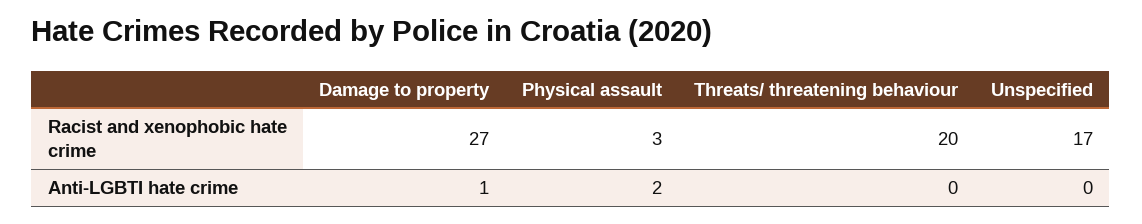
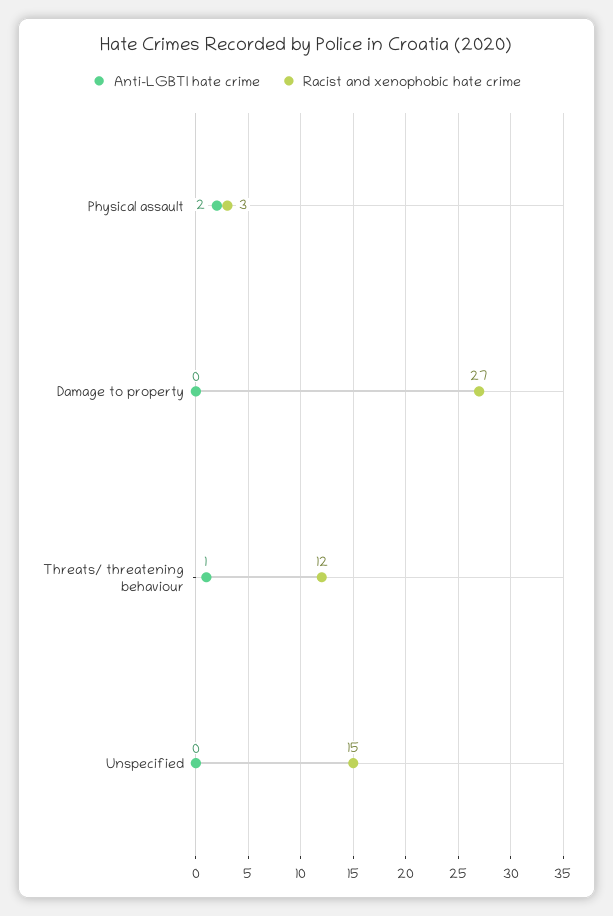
Racist and xenophobic hate crime, Threats/ threatening behaviour: 20 -> 12
Racist and xenophobic hate crime, Unspecified: 17 -> 15
Anti-LGBTI hate crime, Damage to property: 1 -> 0
Anti-LGBTI hate crime, Threats/ threatening behaviour: 0 -> 1

